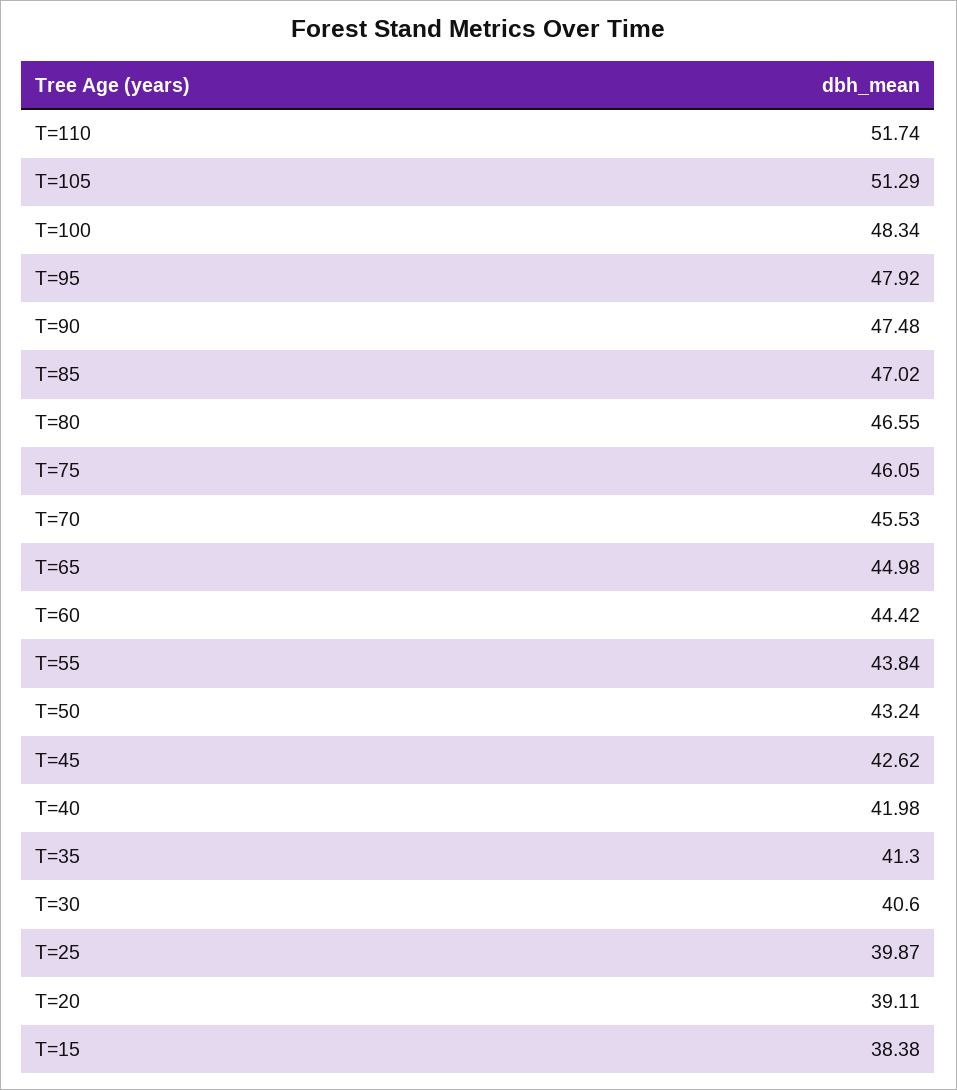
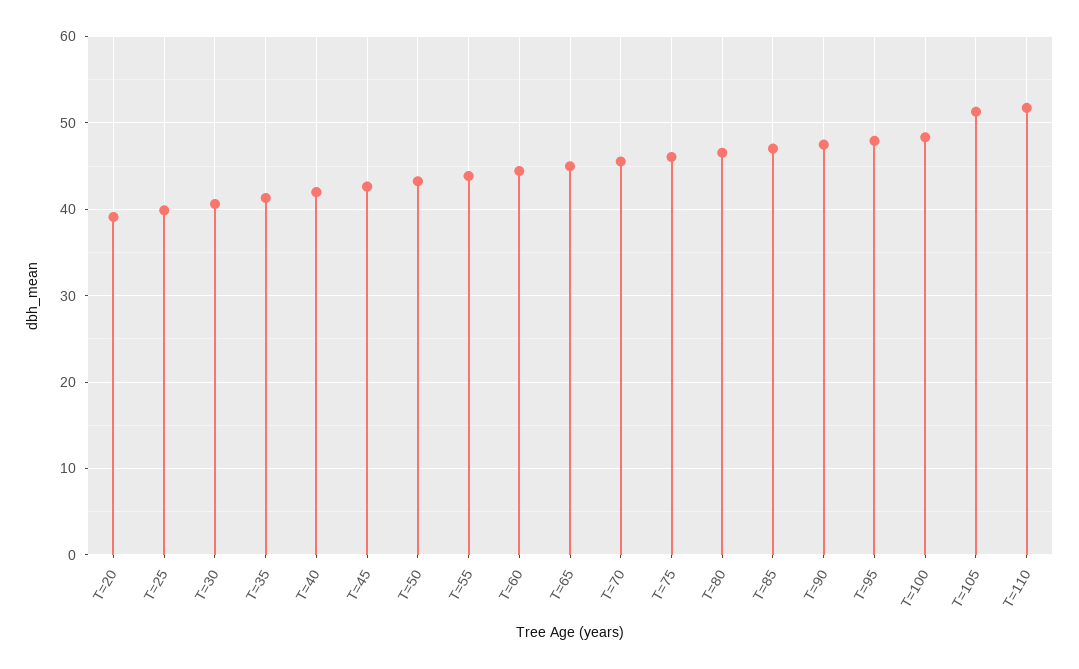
T=15: 38.38 -> none

